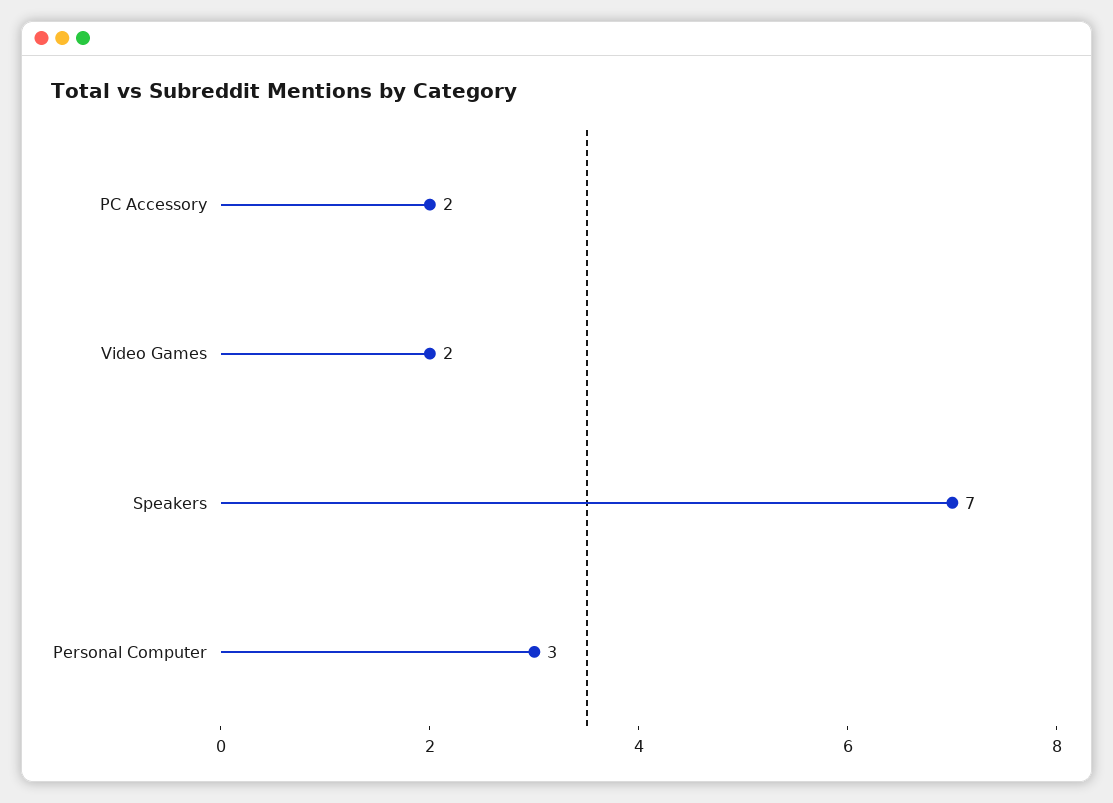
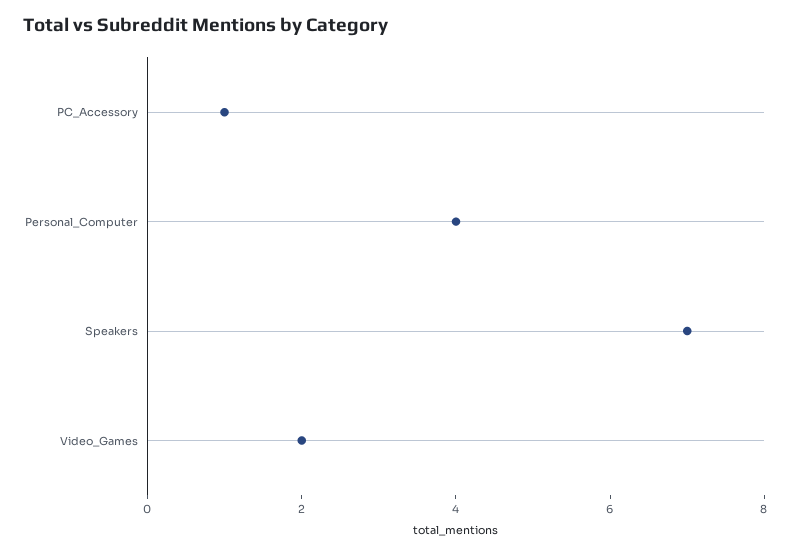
PC Accessory: 2 -> 1
Personal Computer: 3 -> 4

